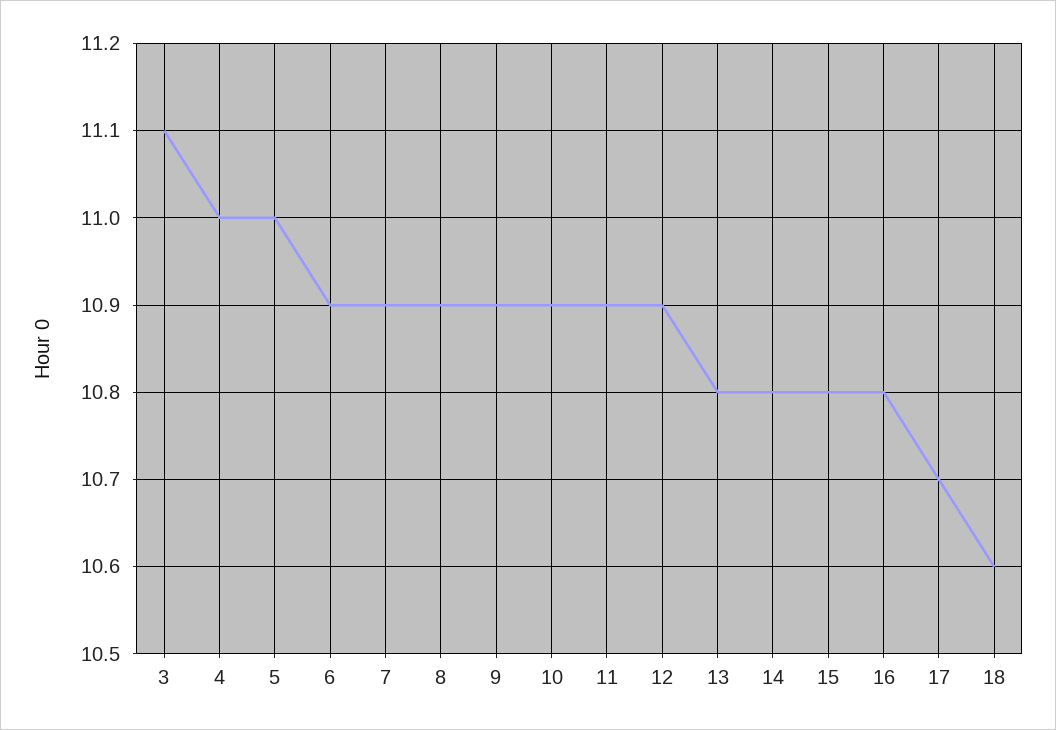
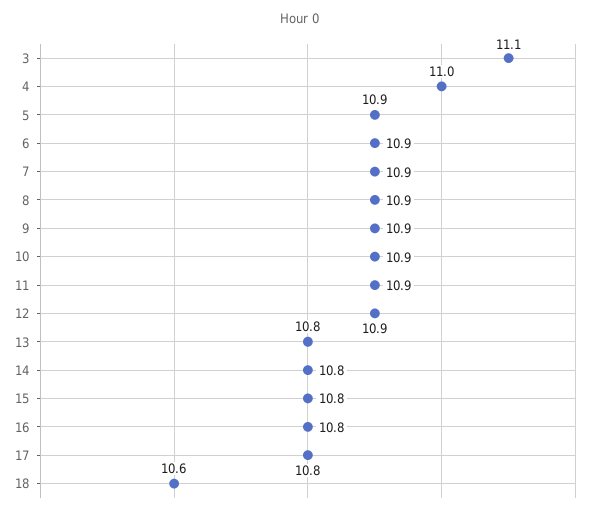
5: 11 -> 10.9
17: 10.7 -> 10.8

